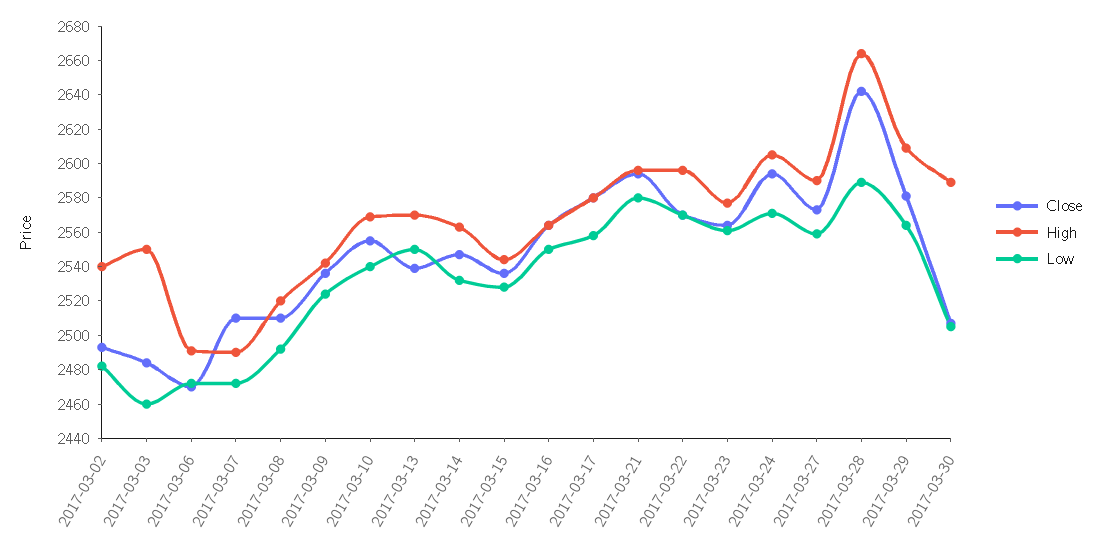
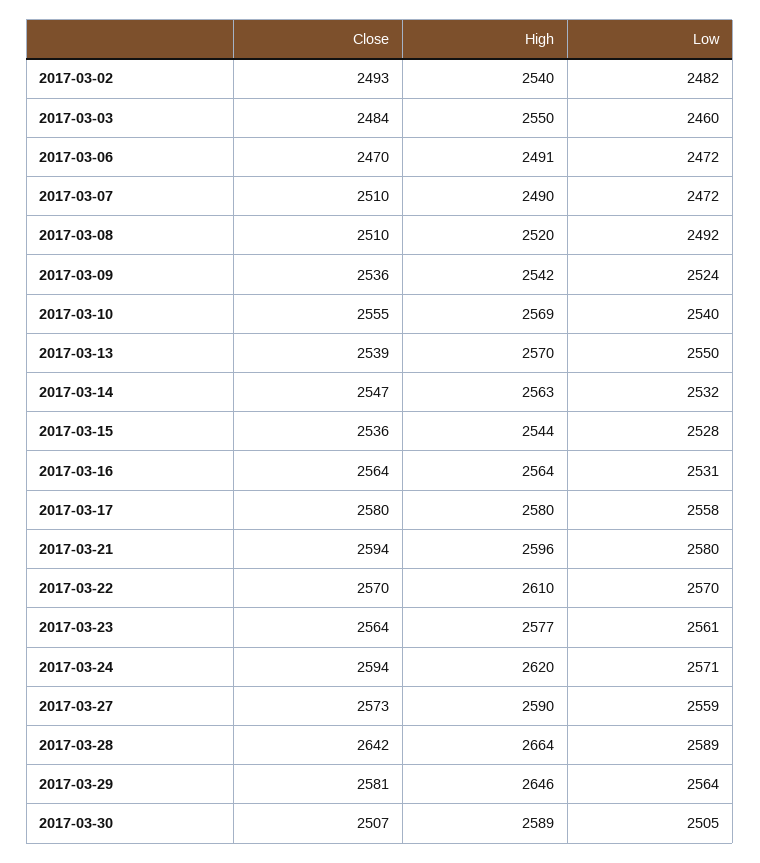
Low, 2017-03-16: 2550 -> 2531
High, 2017-03-22: 2595 -> 2610
High, 2017-03-24: 2605 -> 2620
High, 2017-03-29: 2610 -> 2646

